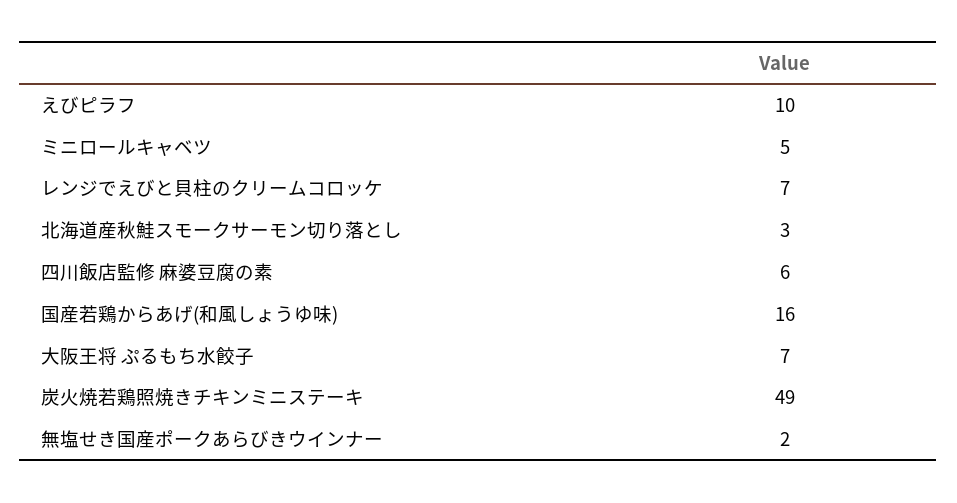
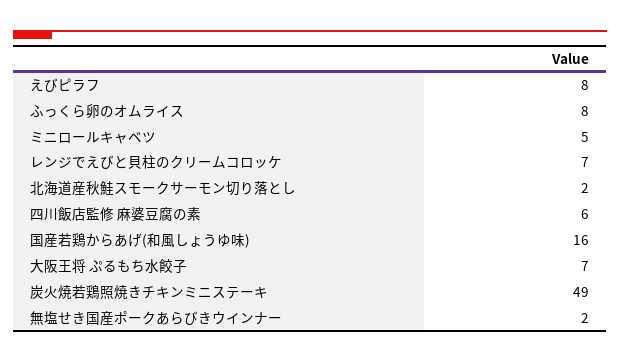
えびピラフ: 10 -> 8
北海道産秋鮭スモークサーモン切り落とし: 3 -> 2
ふっくら卵のオムライス: none -> 8

